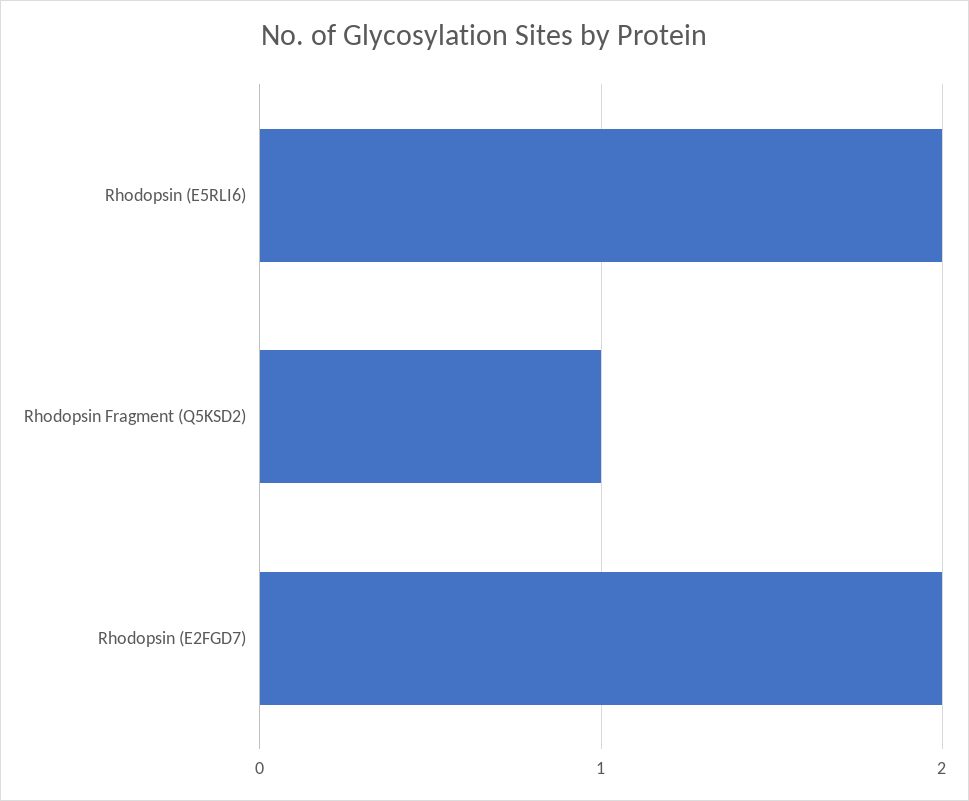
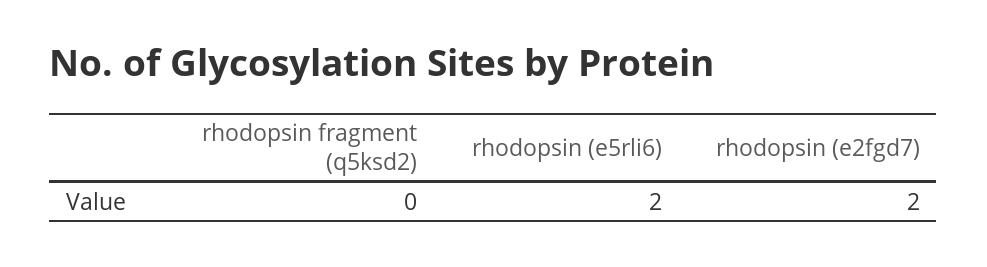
Rhodopsin Fragment (Q5KSD2): 1 -> 0

